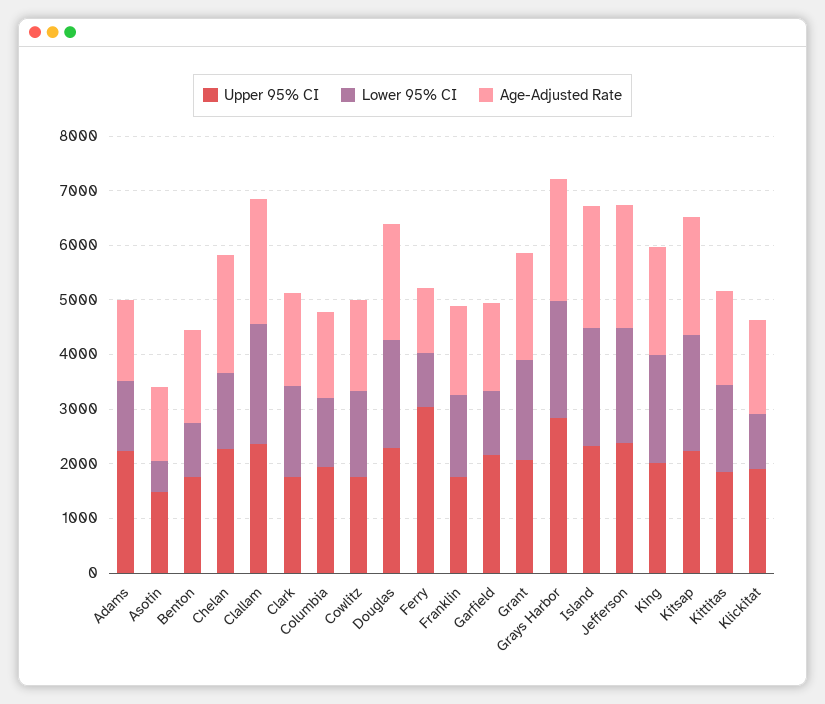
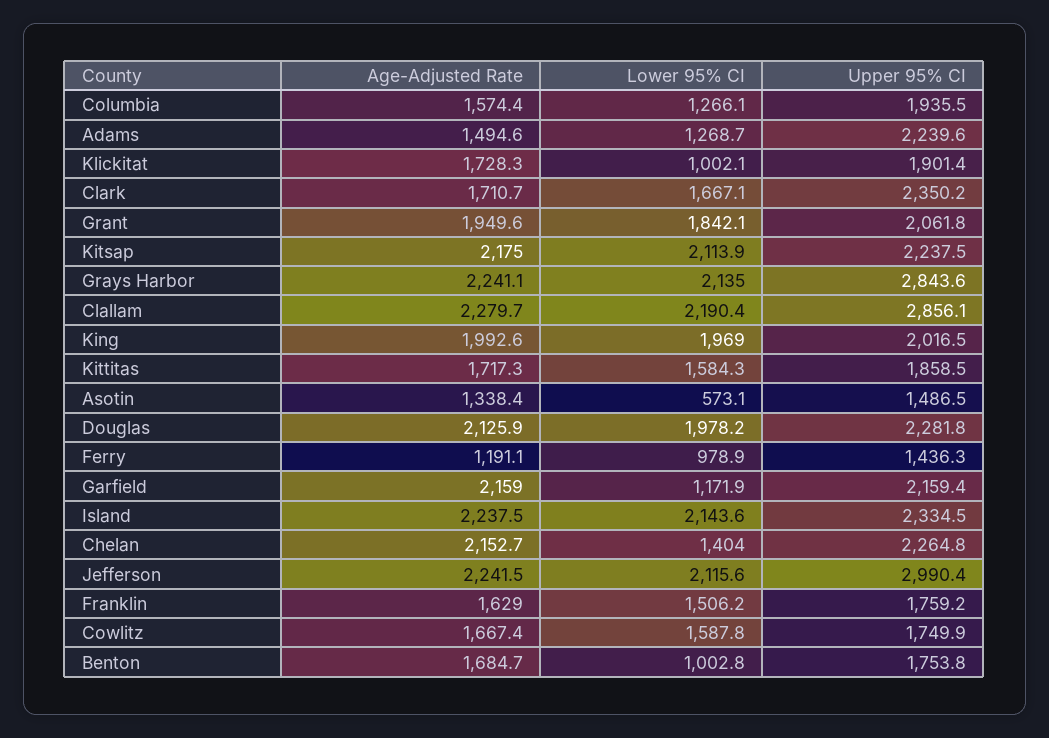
Upper 95% CI, Clallam: 2400 -> 2856.1
Upper 95% CI, Clark: 1800 -> 2350.2
Upper 95% CI, Ferry: 3000 -> 1436.3
Age-Adjusted Rate, Garfield: 1600 -> 2159
Upper 95% CI, Jefferson: 2400 -> 2990.4

